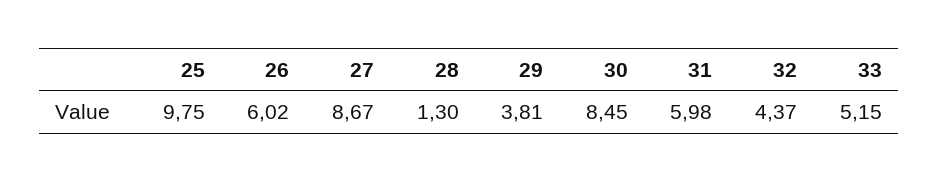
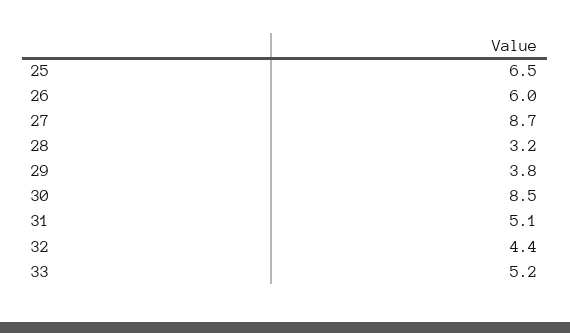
25: 9.75 -> 6.5
28: 1.3 -> 3.2
31: 5.98 -> 5.1

